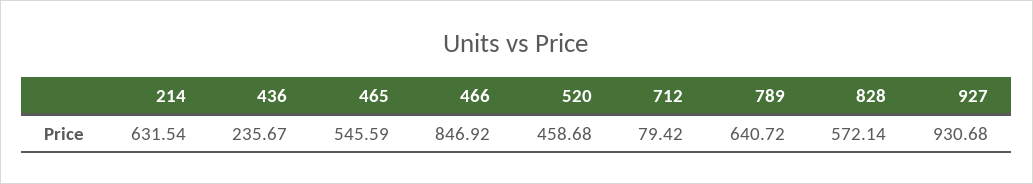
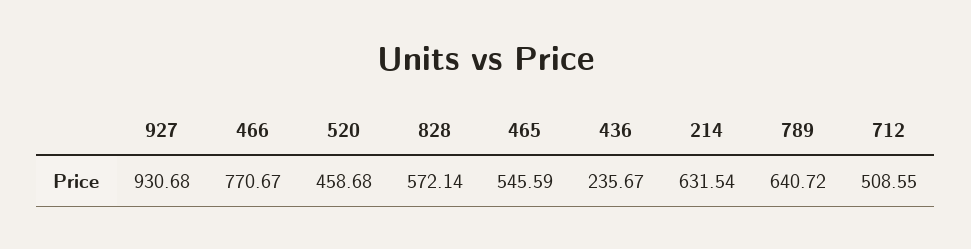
466: 846.92 -> 770.67
712: 79.42 -> 508.55

